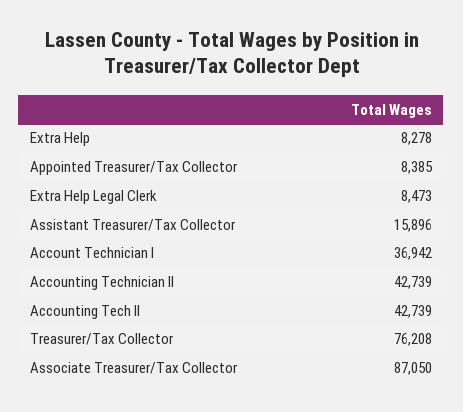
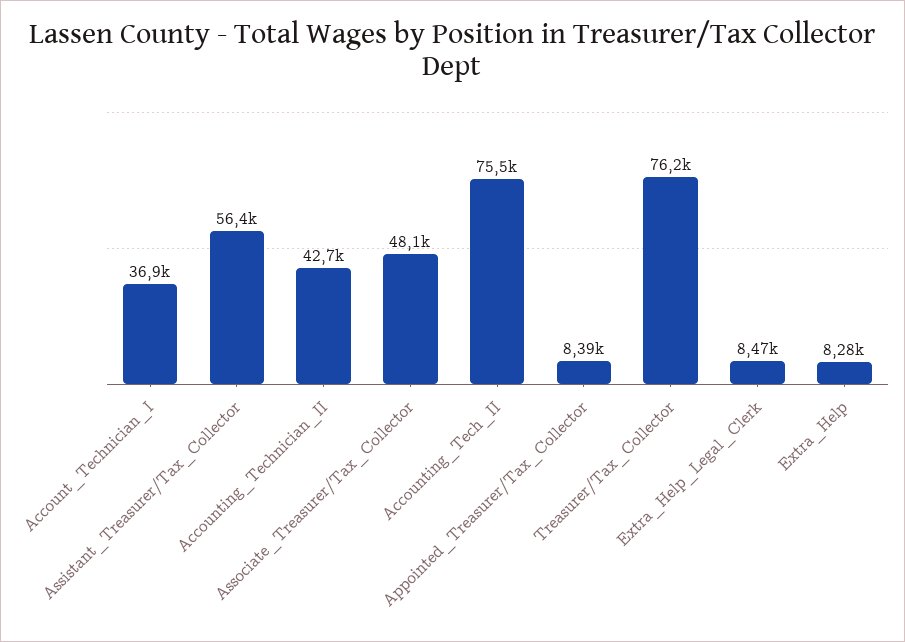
Assistant Treasurer/Tax Collector: 15896 -> 56400
Accounting Tech II: 42739 -> 75500
Associate Treasurer/Tax Collector: 87050 -> 48100

